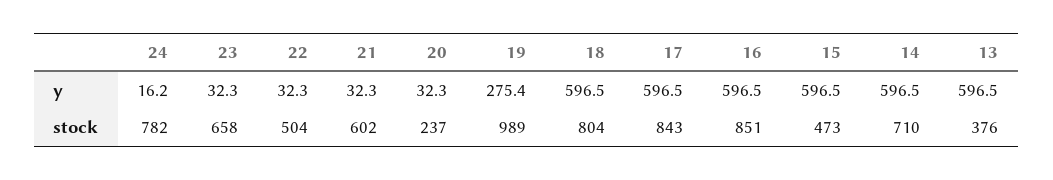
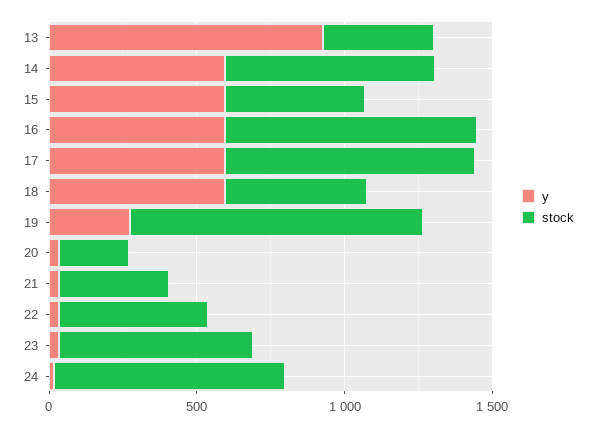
y, 13: 596.5 -> 900
stock, 21: 602 -> 400
stock, 18: 804 -> 500

